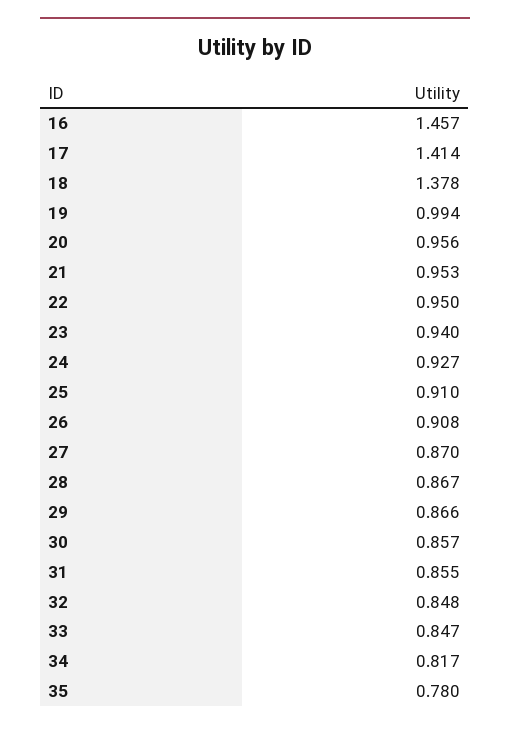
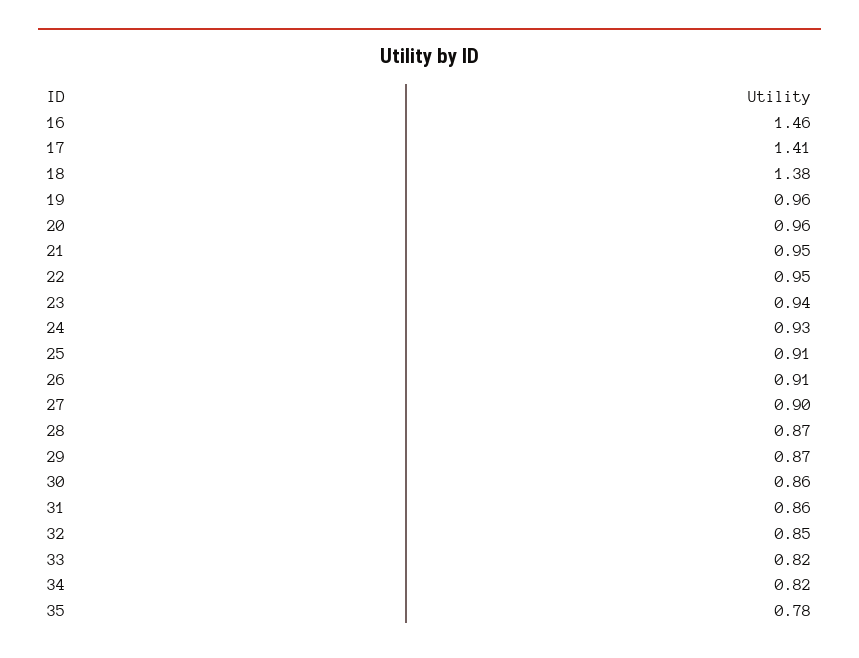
19: 0.994 -> 0.96
27: 0.87 -> 0.9
33: 0.847 -> 0.82

